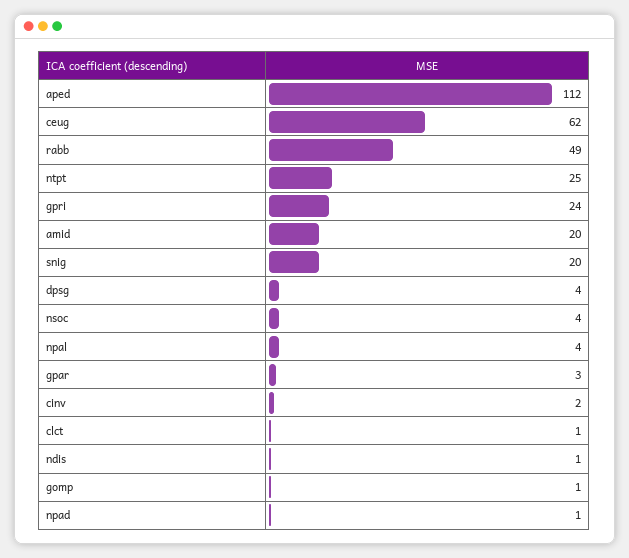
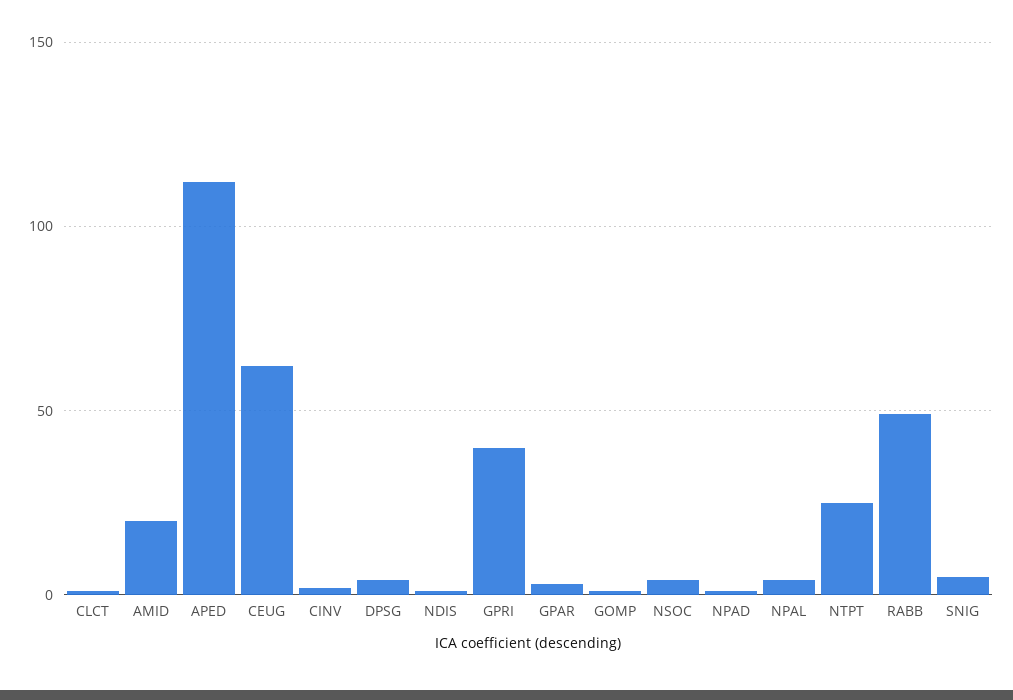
gpri: 24 -> 40
snig: 20 -> 5

